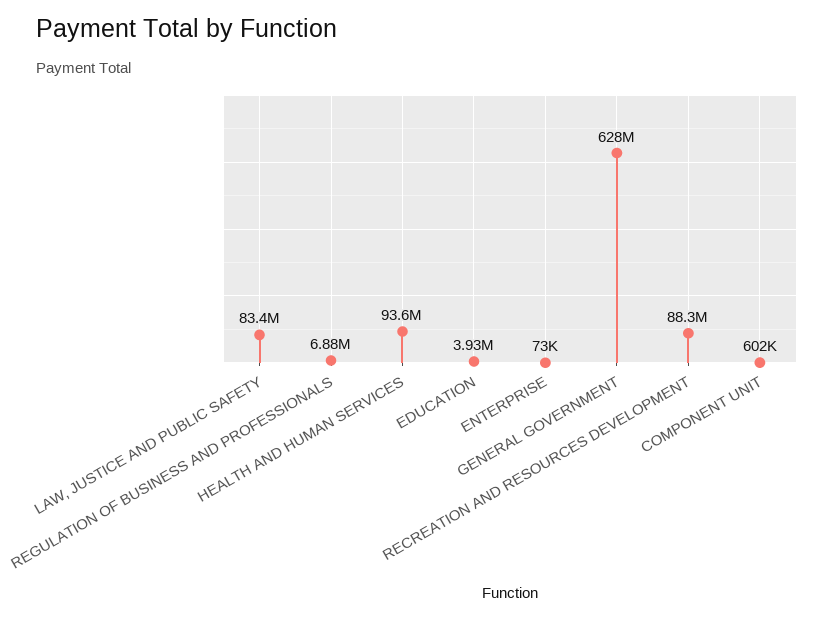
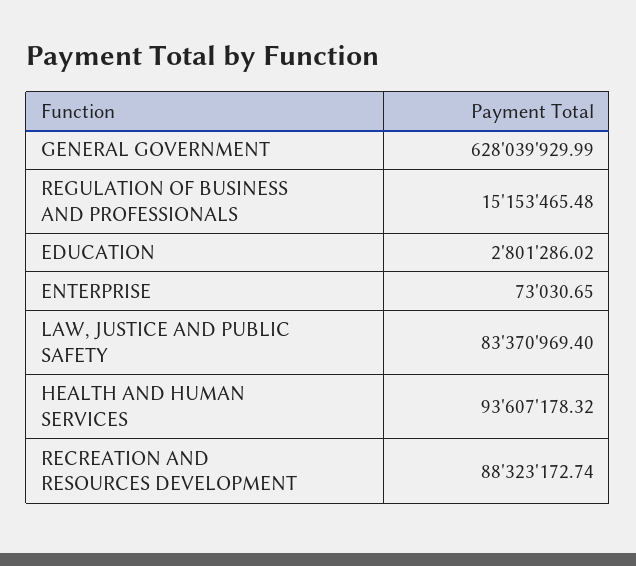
REGULATION OF BUSINESS AND PROFESSIONALS: 6880000 -> 15153465.48
EDUCATION: 3930000 -> 2801286.02
COMPONENT UNIT: 602000 -> none

